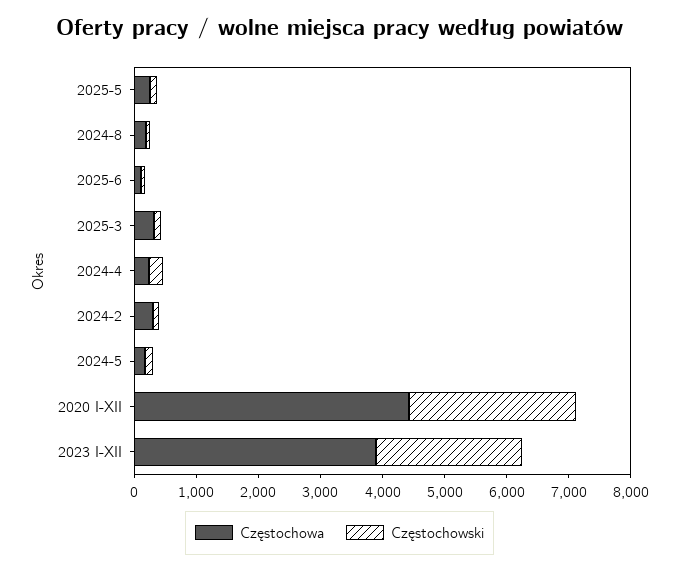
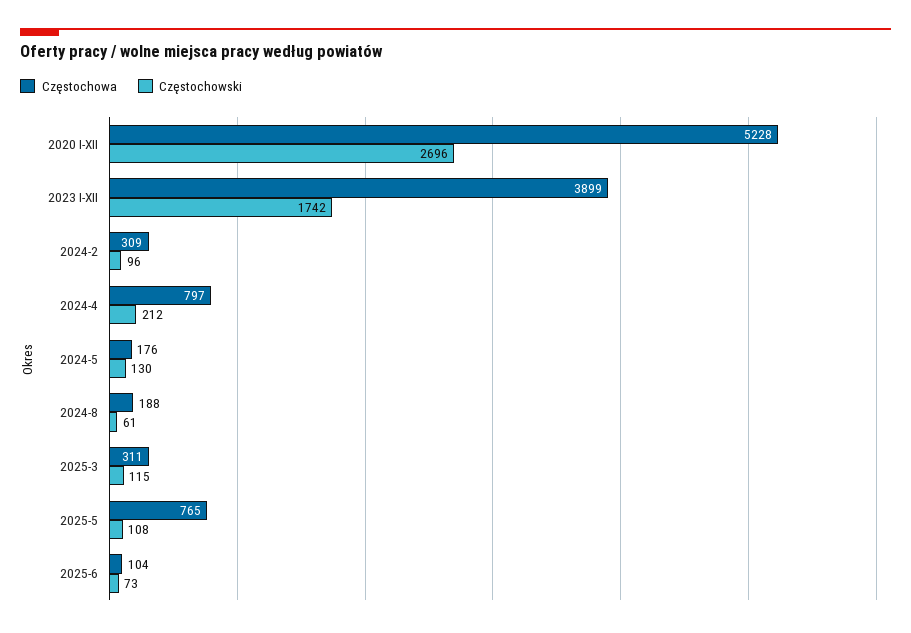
Częstochowa, 2025-5: 200 -> 765
Częstochowa, 2024-4: 200 -> 797
Częstochowa, 2020 I-XII: 4400 -> 5228
Częstochowski, 2023 I-XII: 2400 -> 1742

